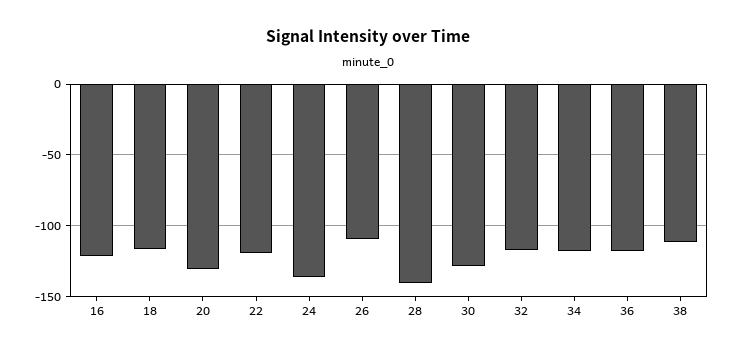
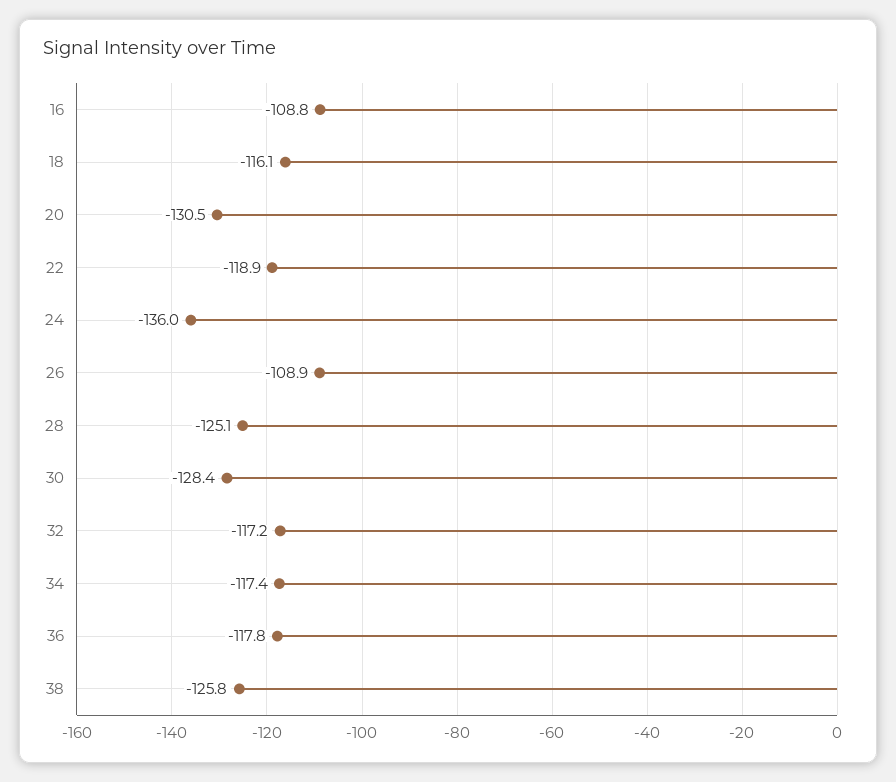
16: -120 -> -108.8
28: -140 -> -125.1
38: -110 -> -125.8

